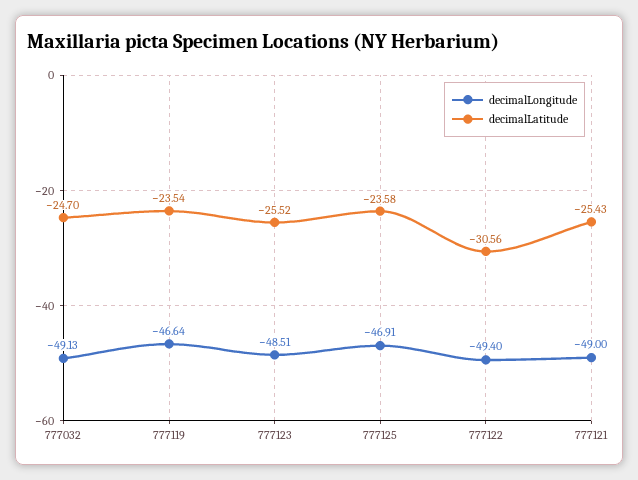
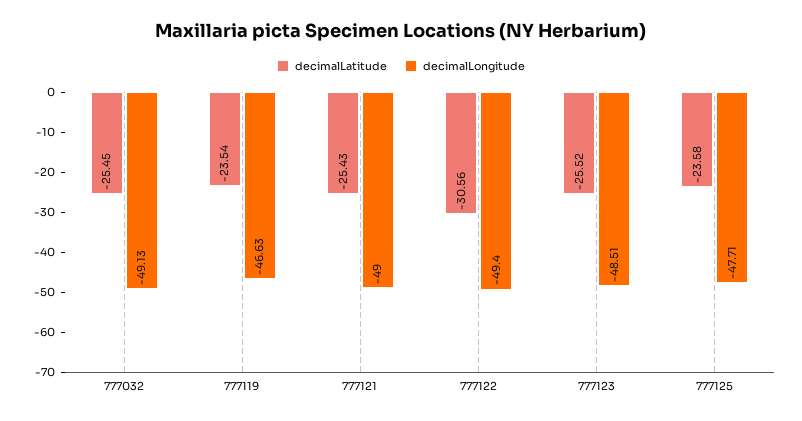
decimalLatitude, 777032: -24.7 -> -25.45
decimalLongitude, 777119: -46.64 -> -46.63
decimalLongitude, 777125: -46.91 -> -47.71

